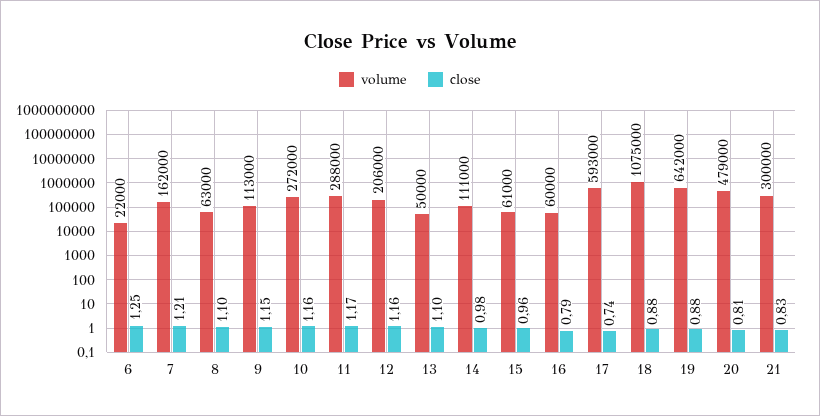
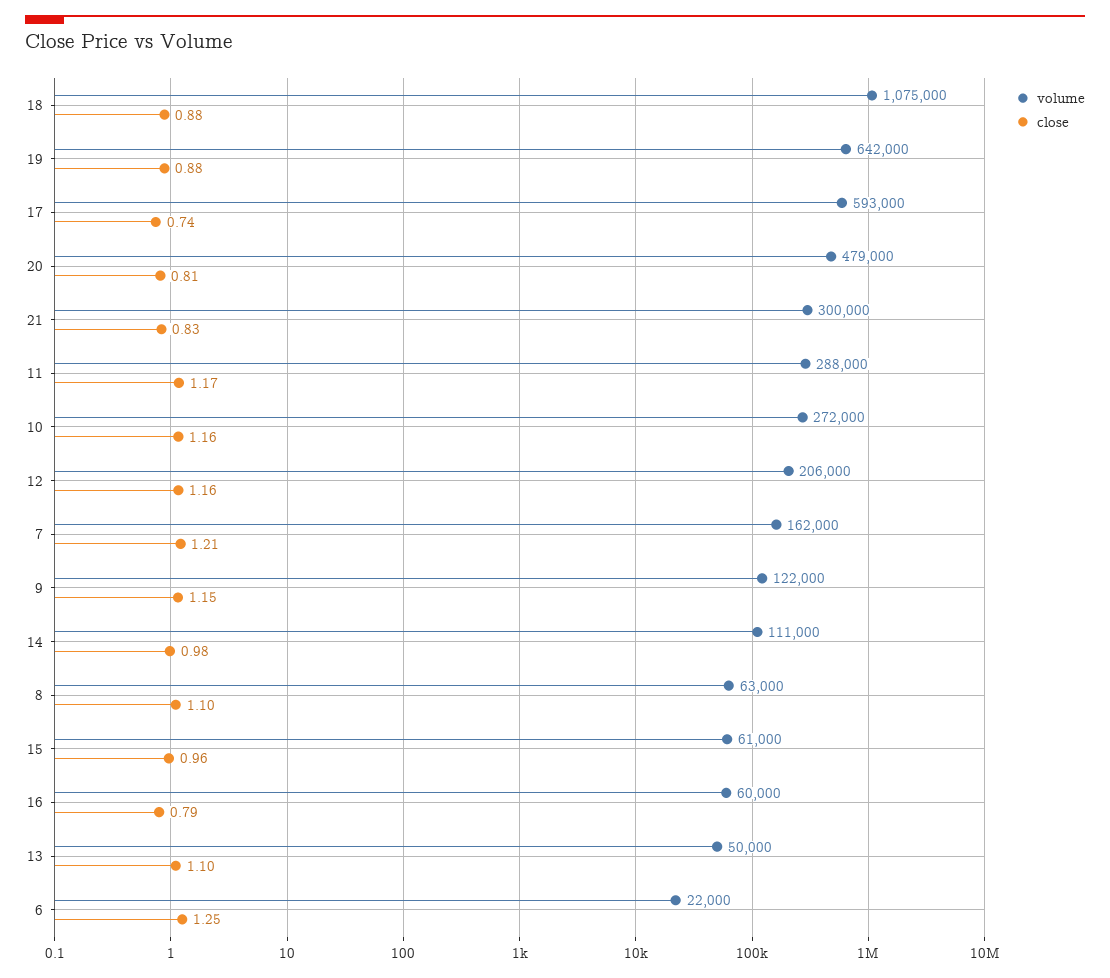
volume, 9: 113000 -> 122000

